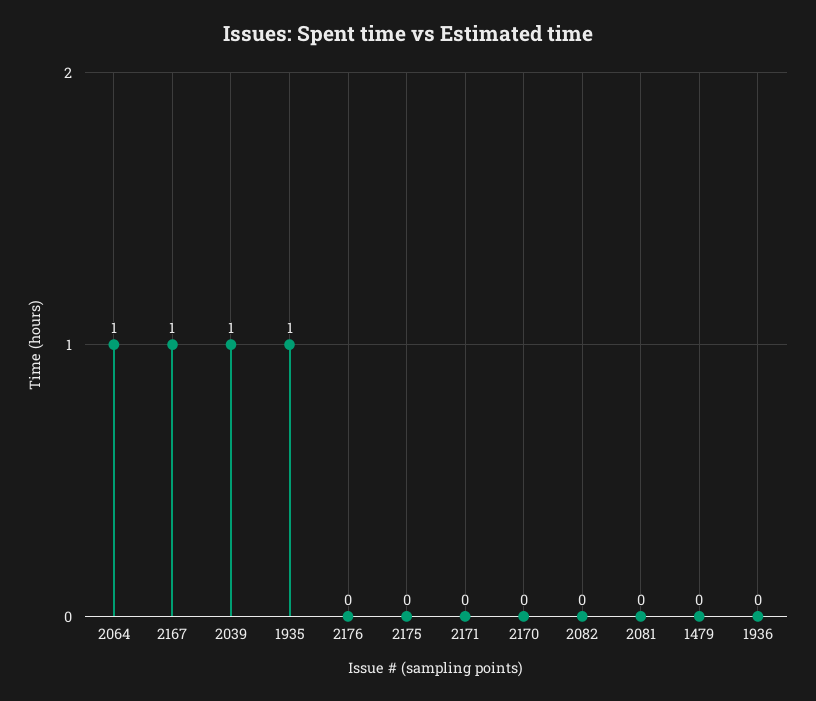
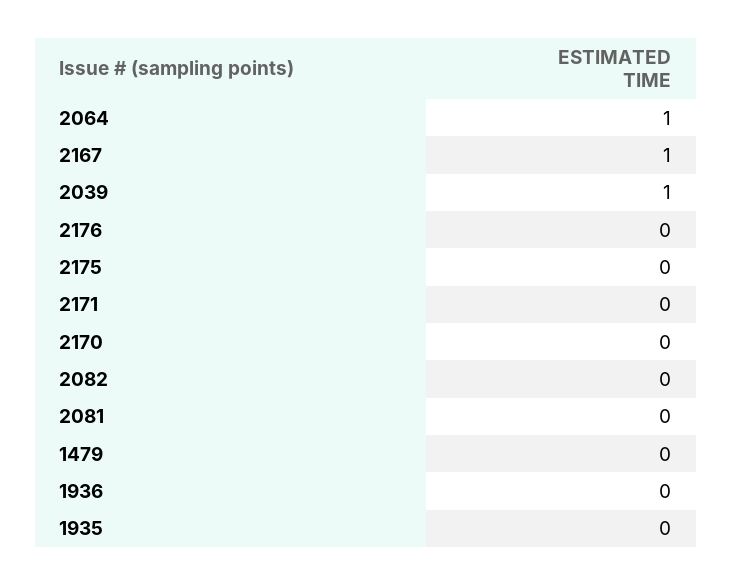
1935: 1 -> 0

